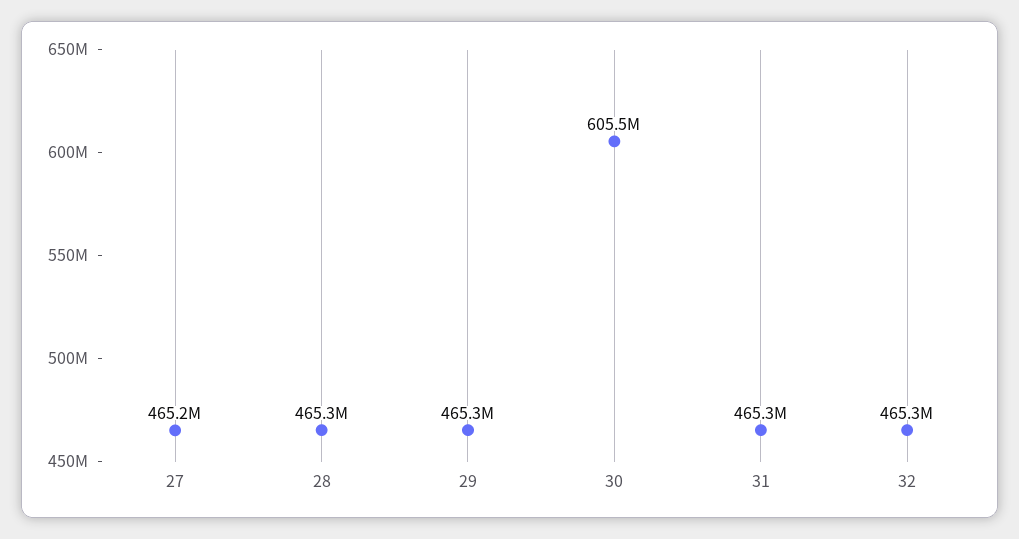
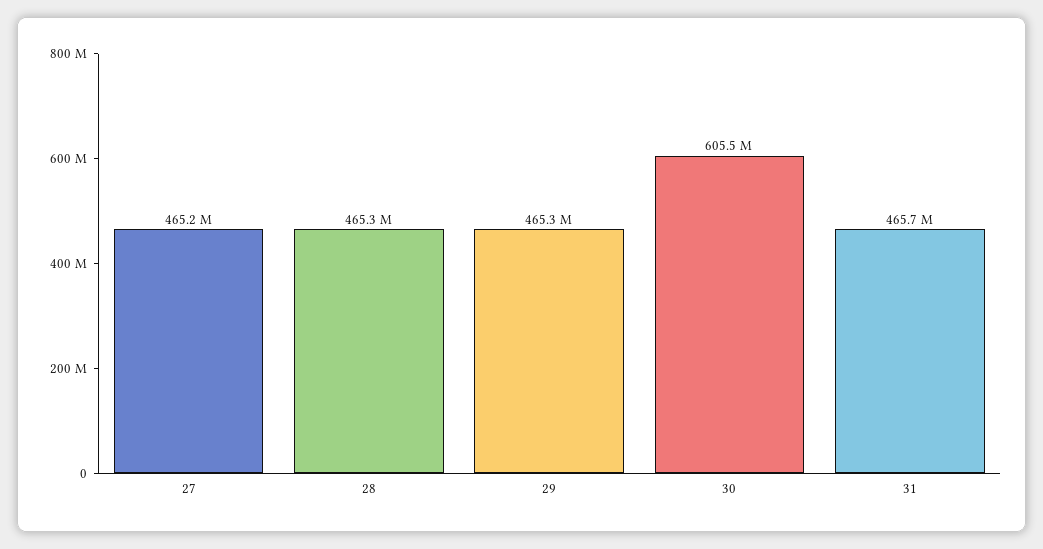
31: 465300000 -> 465700000
32: 465300000 -> none

